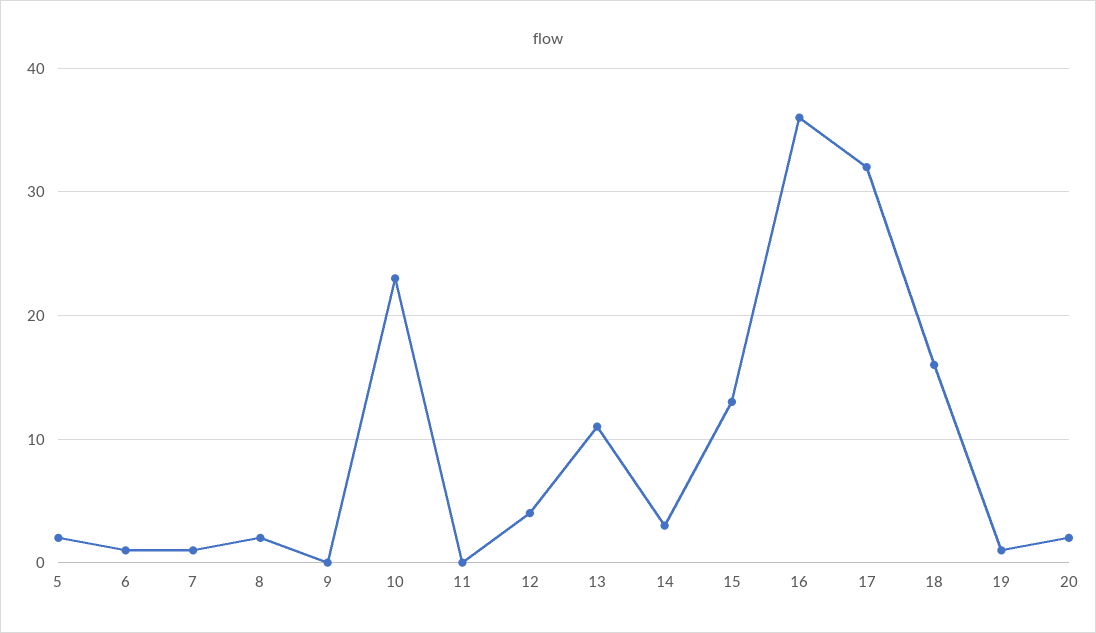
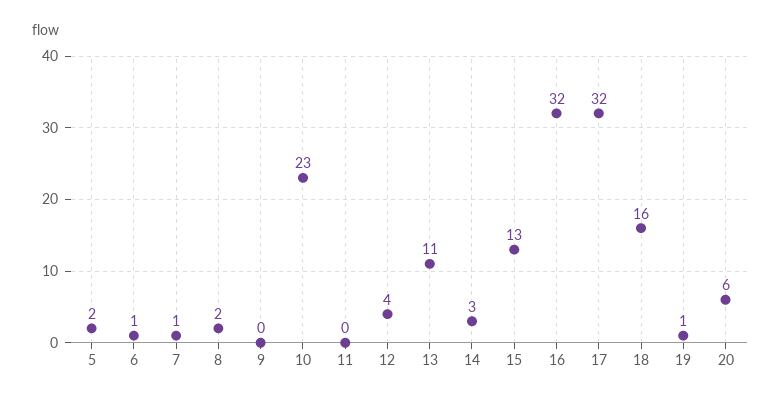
16: 36 -> 32
20: 2 -> 6

